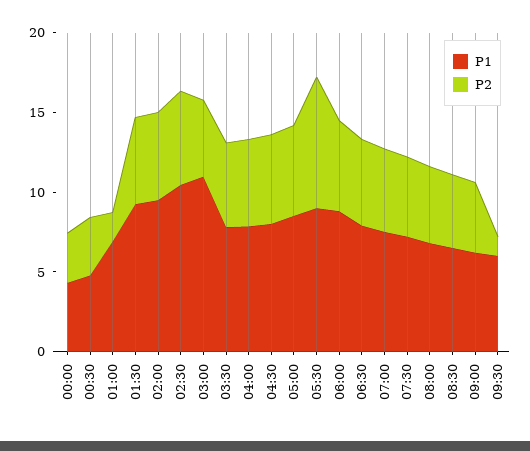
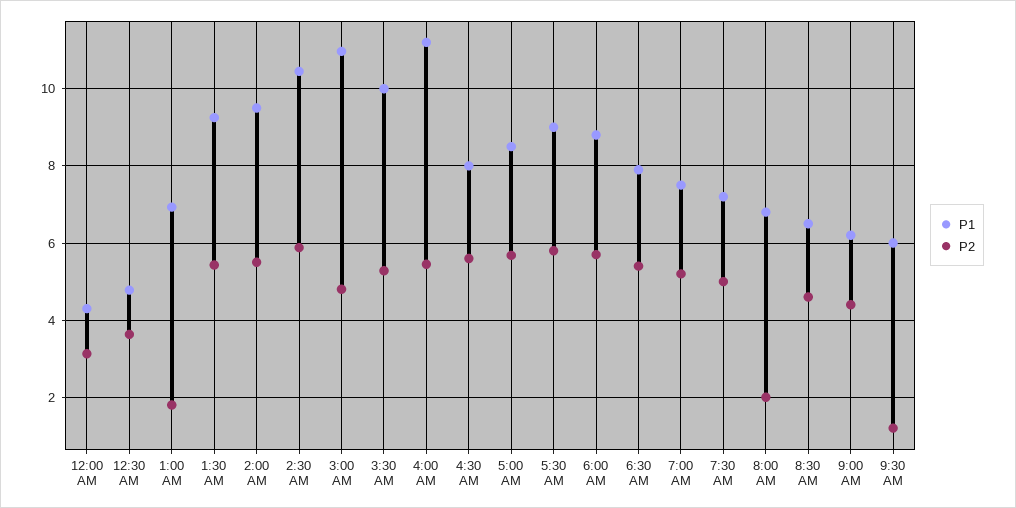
P1, 03:30: 8 -> 10
P1, 04:00: 8 -> 11.2
P2, 05:30: 8 -> 5.8
P2, 08:00: 5 -> 2

